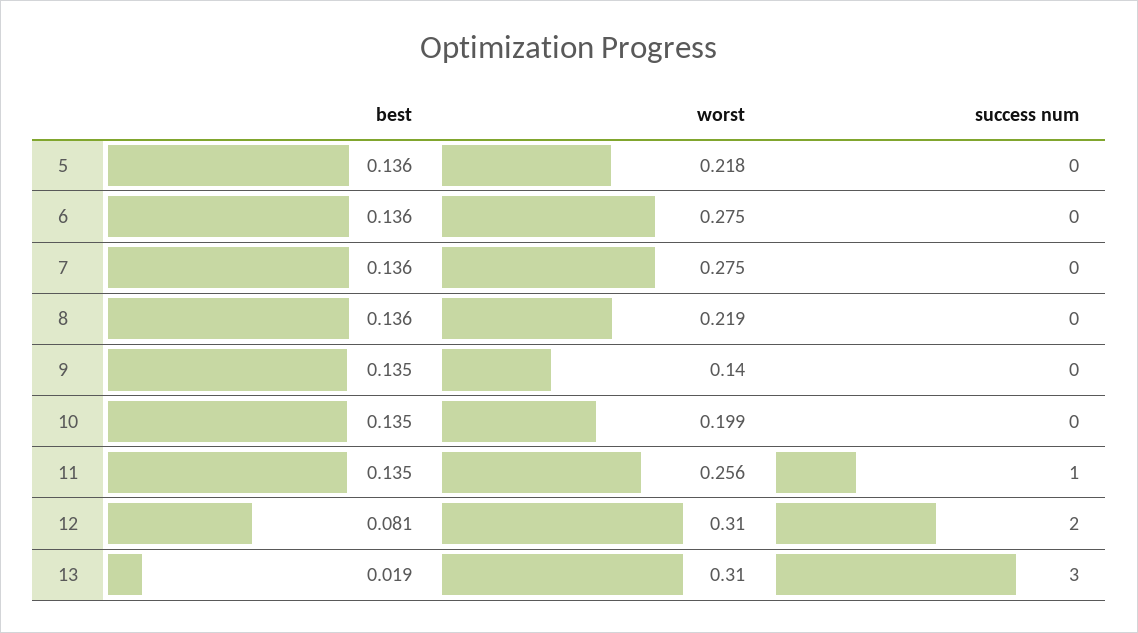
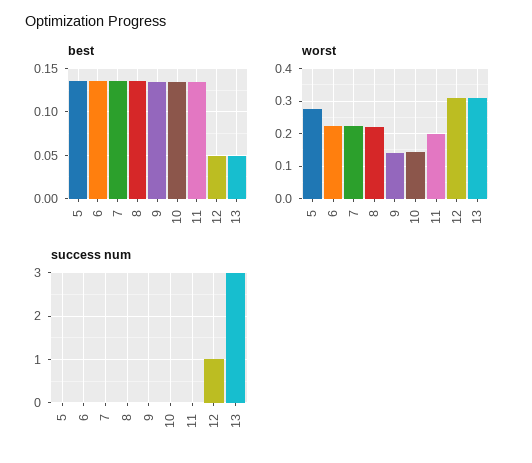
worst, 5: 0.218 -> 0.28
worst, 6: 0.275 -> 0.22
worst, 7: 0.275 -> 0.22
worst, 10: 0.199 -> 0.14
worst, 11: 0.256 -> 0.2
success num, 11: 1 -> 0
best, 12: 0.081 -> 0.05
success num, 12: 2 -> 1
best, 13: 0.019 -> 0.05

